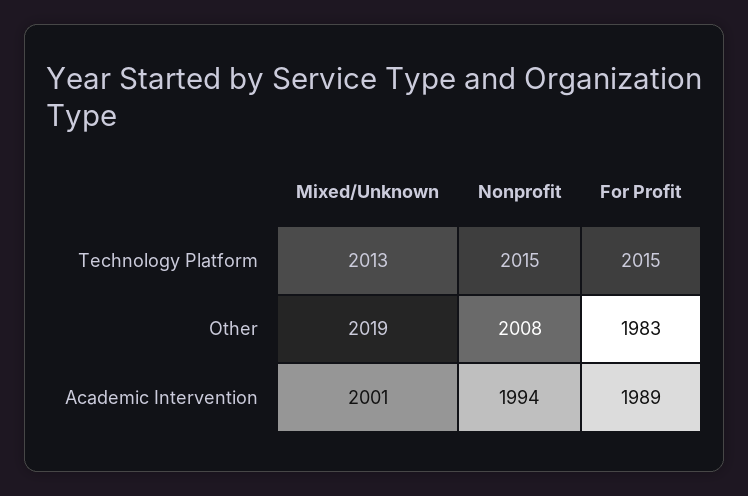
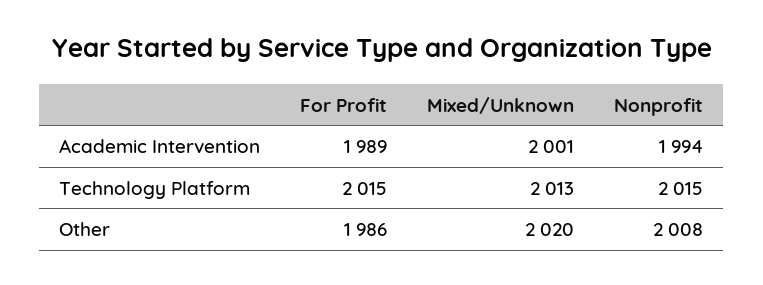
Mixed/Unknown, Other: 2019 -> 2020
For Profit, Other: 1983 -> 1986

